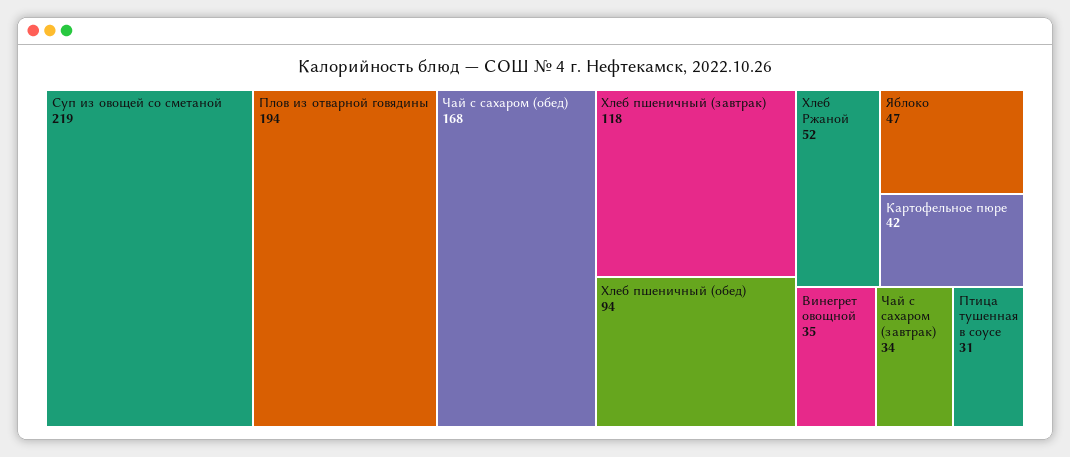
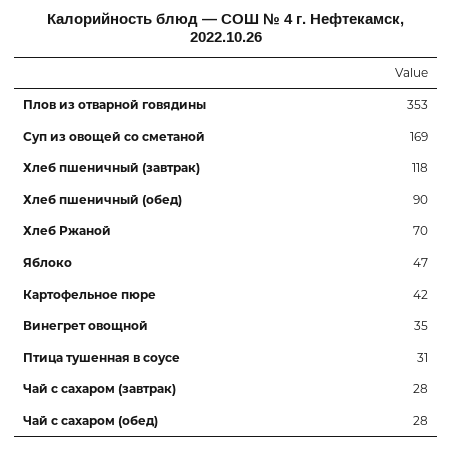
Суп из овощей со сметаной: 219 -> 169
Плов из отварной говядины: 194 -> 353
Чай с сахаром (обед): 168 -> 28
Хлеб пшеничный (обед): 94 -> 90
Хлеб Ржаной: 52 -> 70
Чай с сахаром (завтрак): 34 -> 28

